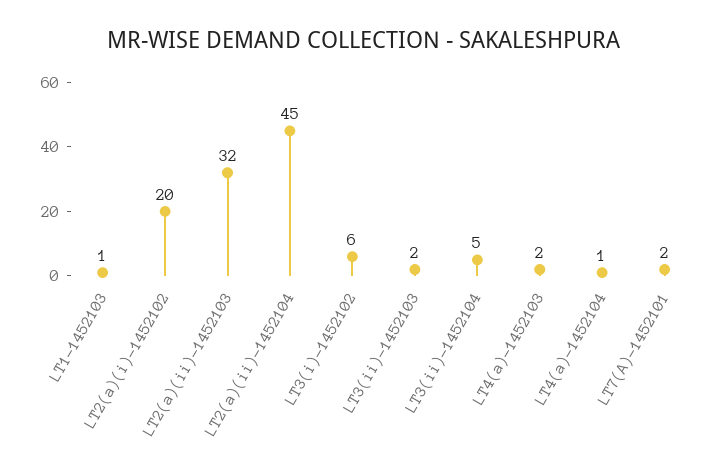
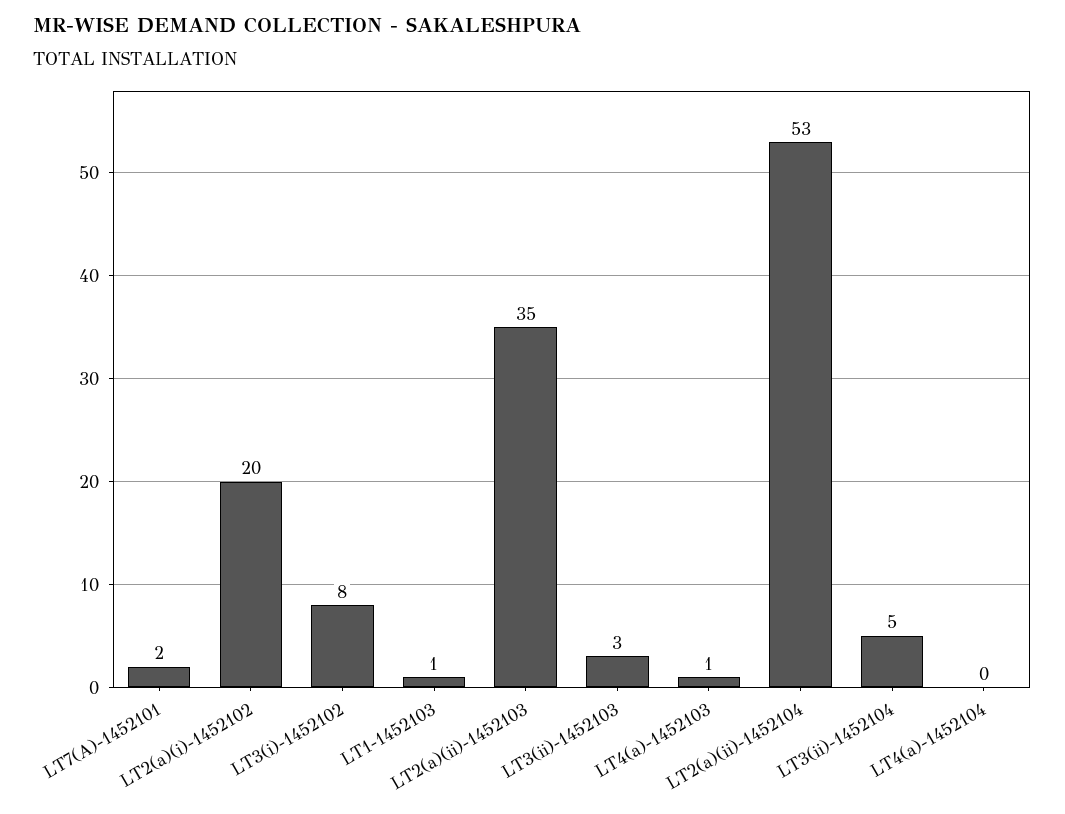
LT2(a)(ii)-1452103: 32 -> 35
LT2(a)(ii)-1452104: 45 -> 53
LT3(i)-1452102: 6 -> 8
LT3(ii)-1452103: 2 -> 3
LT4(a)-1452103: 2 -> 1
LT4(a)-1452104: 1 -> 0

